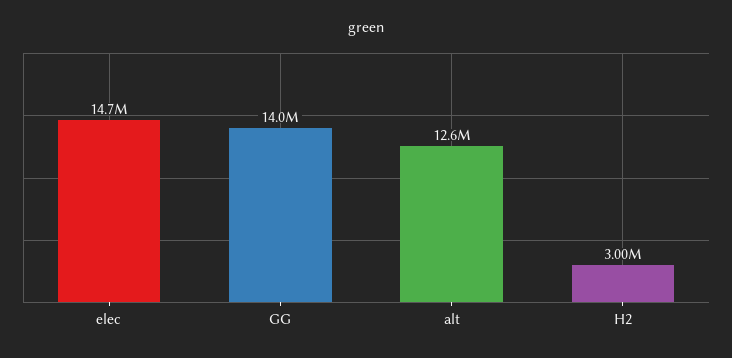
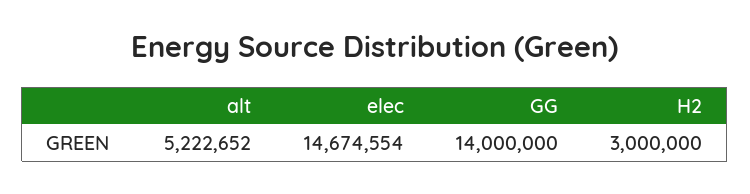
alt: 12600000 -> 5222652

